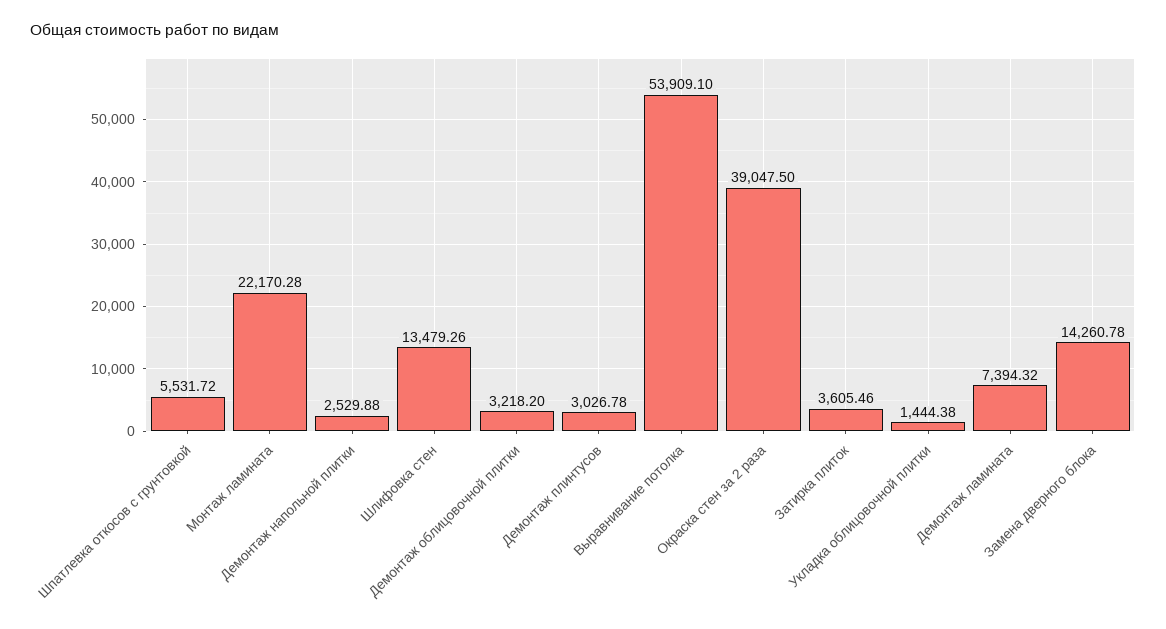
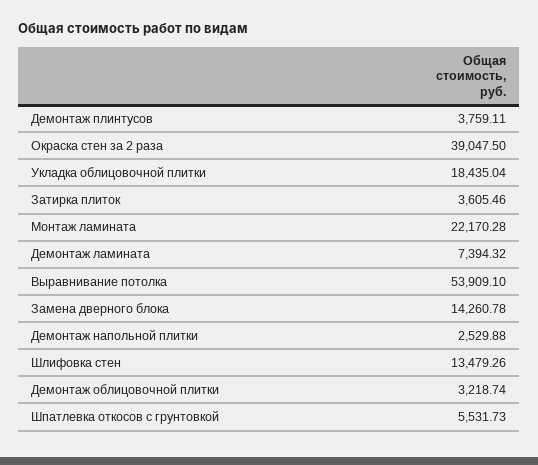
Шпатлевка откосов с грунтовкой: 5531.72 -> 5531.73
Демонтаж облицовочной плитки: 3218.2 -> 3218.74
Демонтаж плинтусов: 3026.78 -> 3759.11
Укладка облицовочной плитки: 1444.38 -> 18435.04

